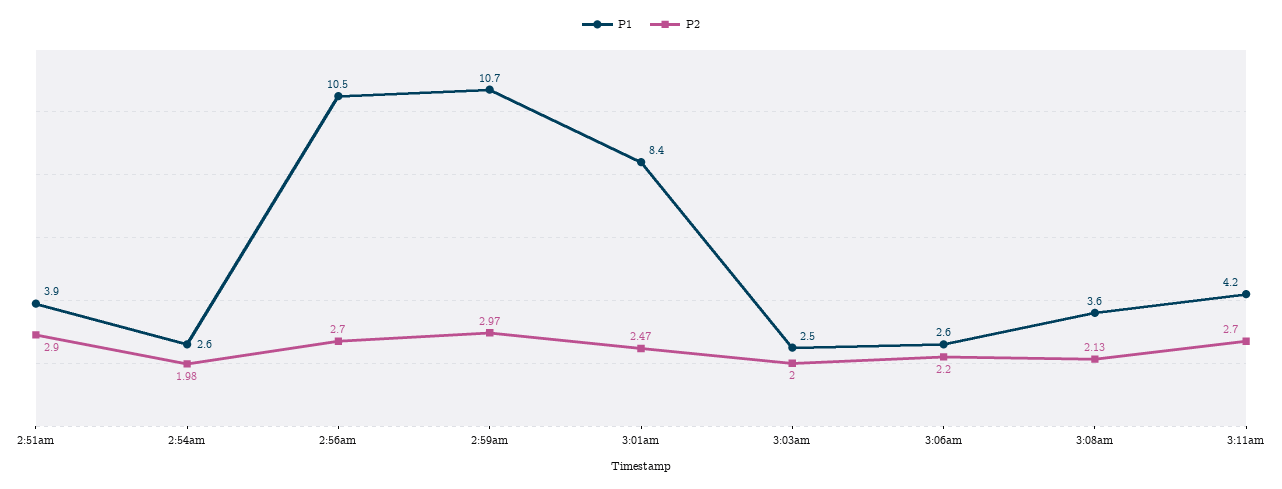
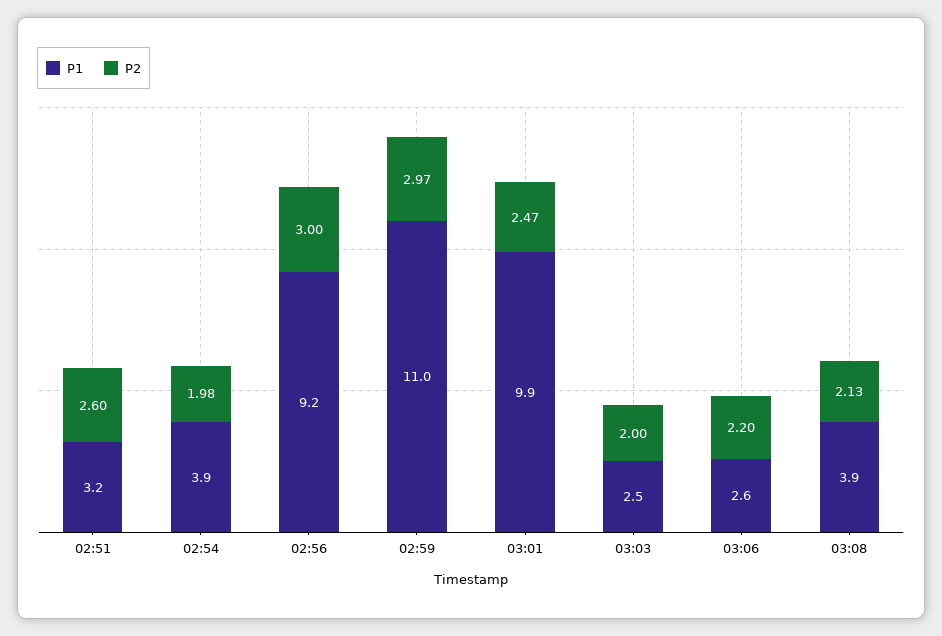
P1, 2:51am: 3.9 -> 3.2
P2, 2:51am: 2.9 -> 2.6
P1, 2:54am: 2.6 -> 3.9
P1, 2:56am: 10.5 -> 9.2
P2, 2:56am: 2.7 -> 3
P1, 2:59am: 10.7 -> 11
P1, 3:01am: 8.4 -> 9.9
P1, 3:08am: 3.6 -> 3.9
P1, 3:11am: 4.2 -> none
P2, 3:11am: 2.7 -> none

